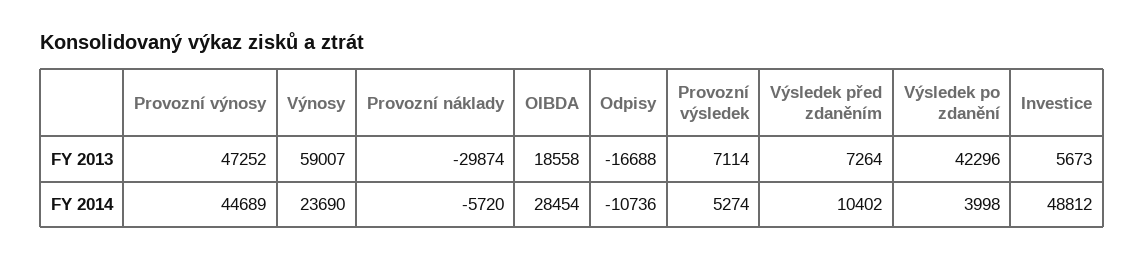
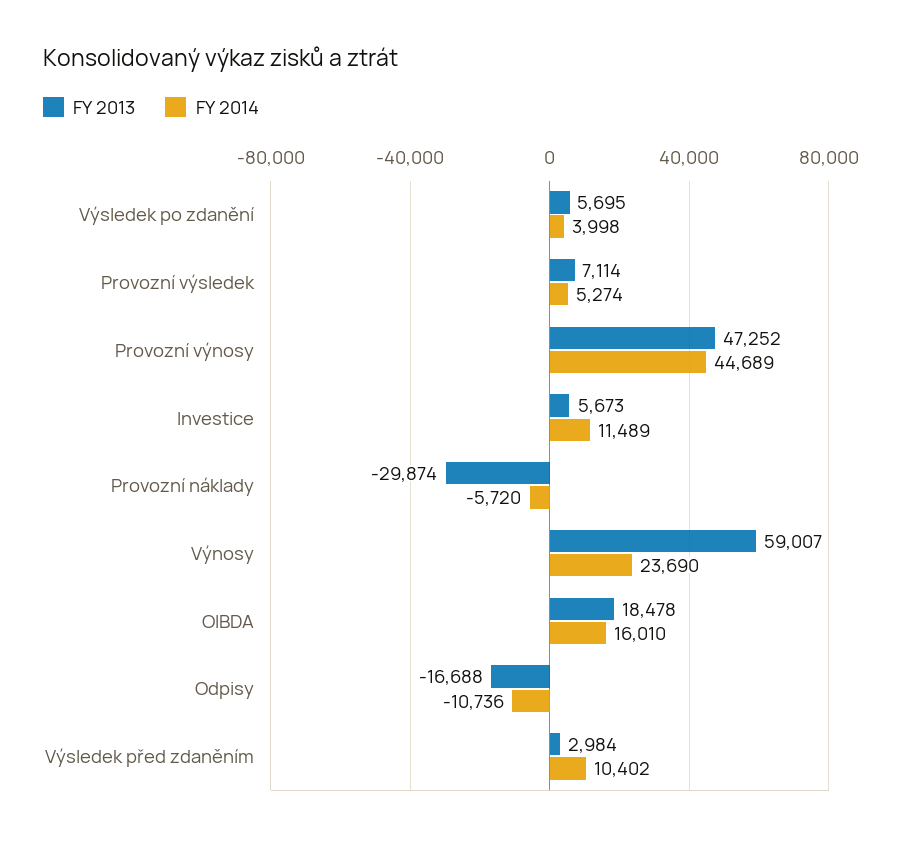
FY 2013, OIBDA: 18558 -> 18478
FY 2013, Výsledek před zdaněním: 7264 -> 2984
FY 2013, Výsledek po zdanění: 42296 -> 5695
FY 2014, OIBDA: 28454 -> 16010
FY 2014, Investice: 48812 -> 11489

